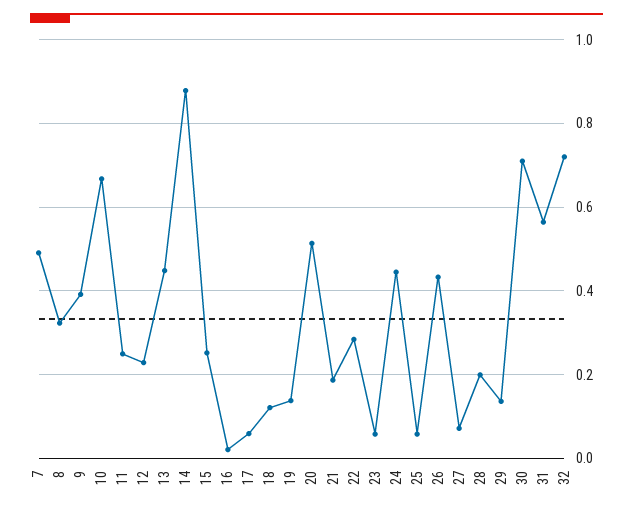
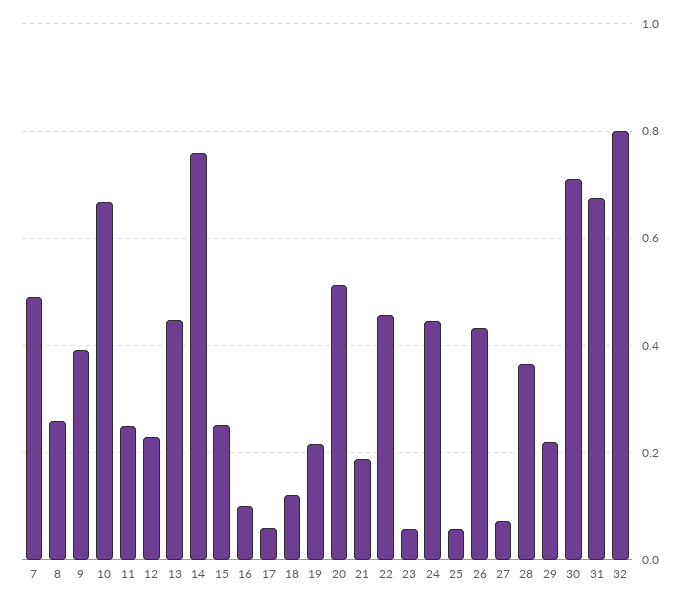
8: 0.32 -> 0.26
14: 0.88 -> 0.76
16: 0.02 -> 0.1
19: 0.14 -> 0.22
22: 0.28 -> 0.46
28: 0.2 -> 0.36
29: 0.14 -> 0.22
31: 0.56 -> 0.68
32: 0.72 -> 0.8

